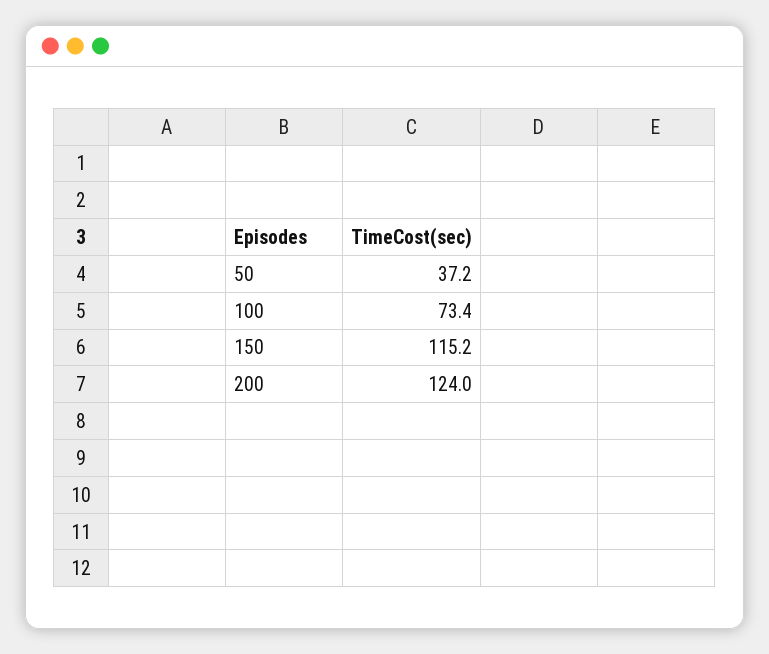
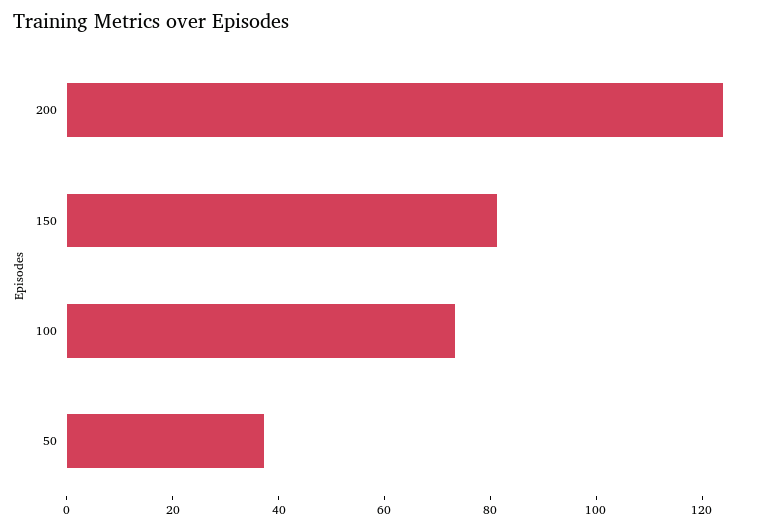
150: 115.2 -> 80

